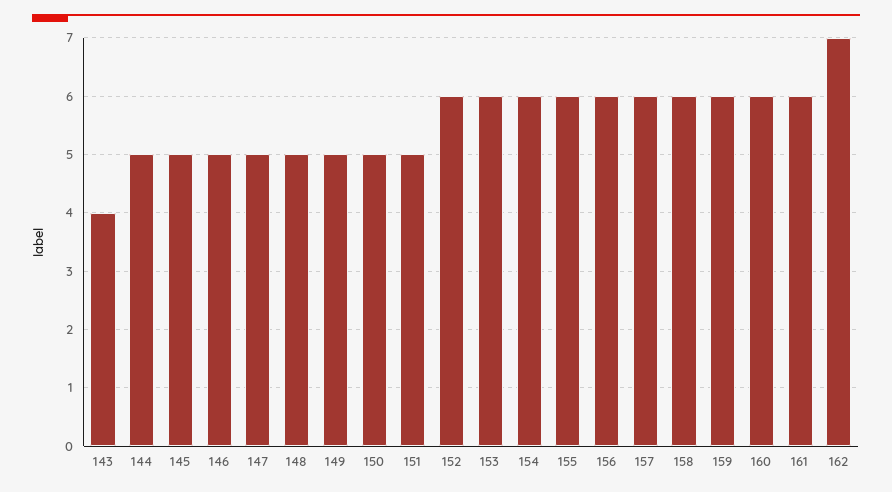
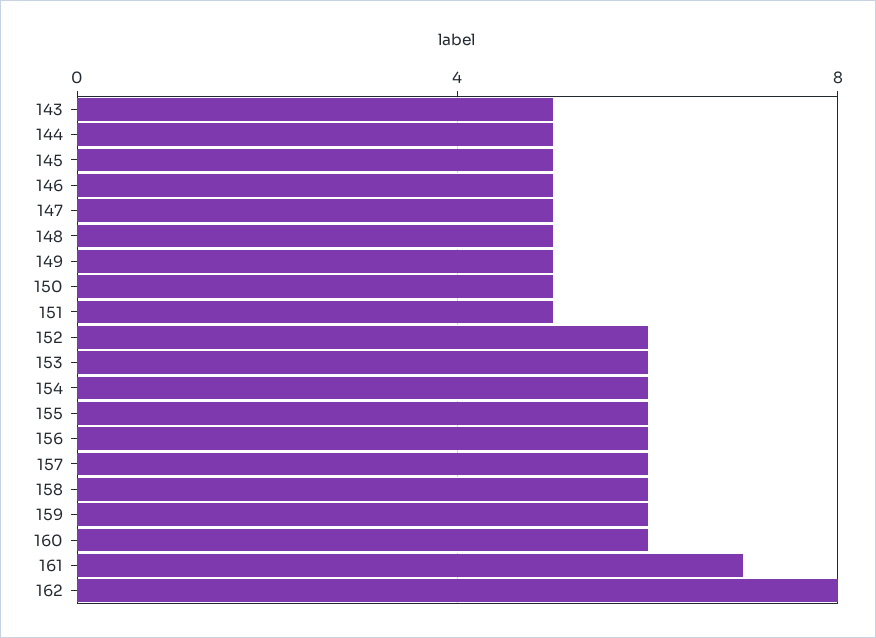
143: 4 -> 5
161: 6 -> 7
162: 7 -> 8

